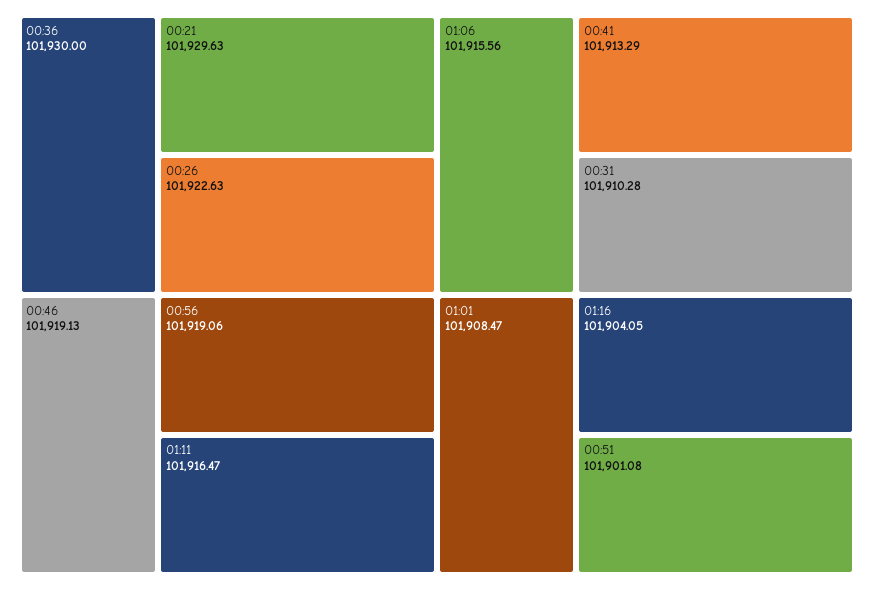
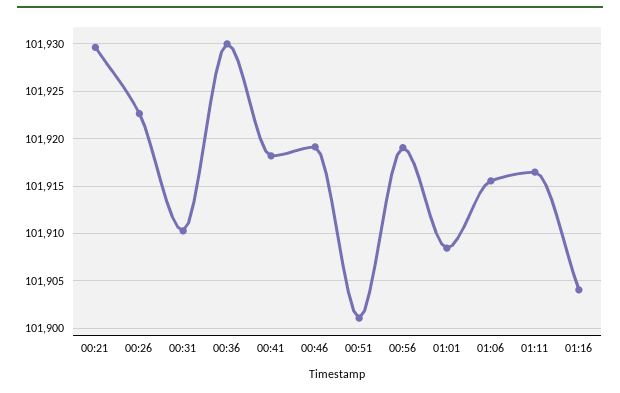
00:41: 101913.29 -> 101918

